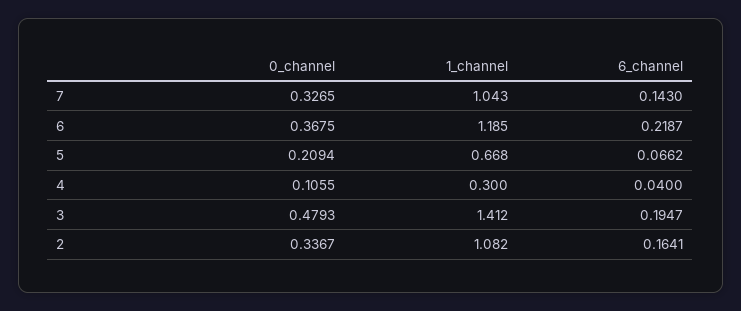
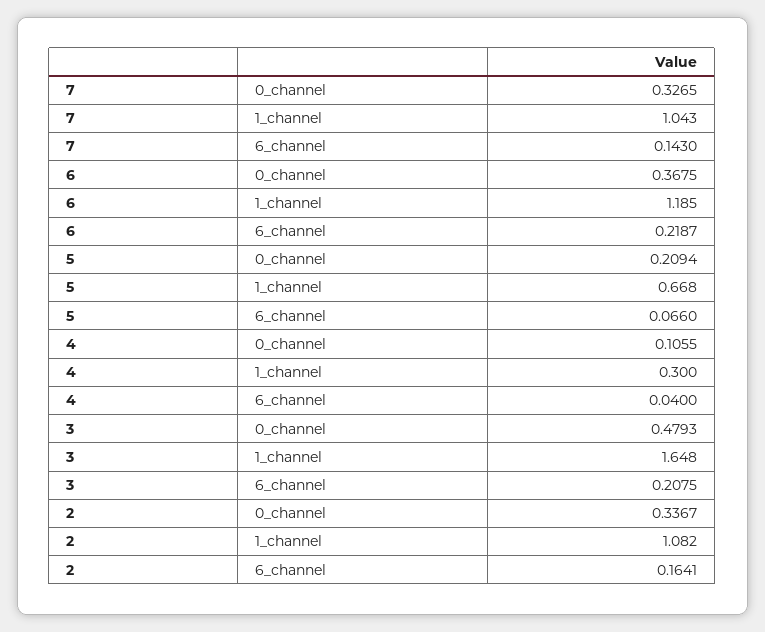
6_channel, 5: 0.0662 -> 0.066
1_channel, 3: 1.412 -> 1.648
6_channel, 3: 0.1947 -> 0.2075

